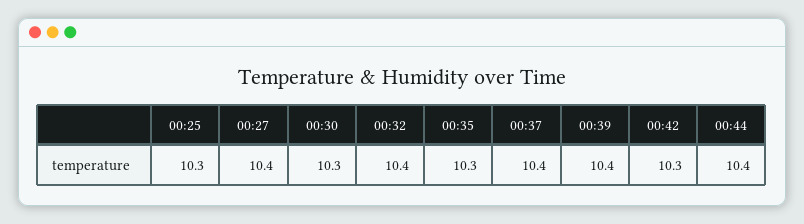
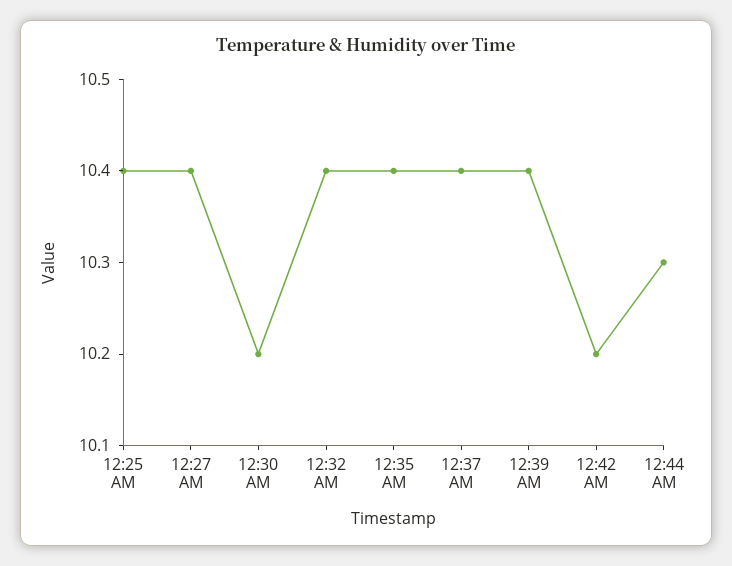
00:25: 10.3 -> 10.4
00:30: 10.3 -> 10.2
00:35: 10.3 -> 10.4
00:42: 10.3 -> 10.2
00:44: 10.4 -> 10.3

